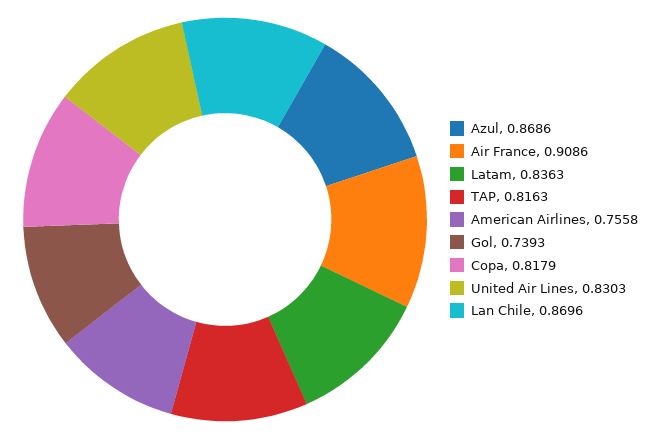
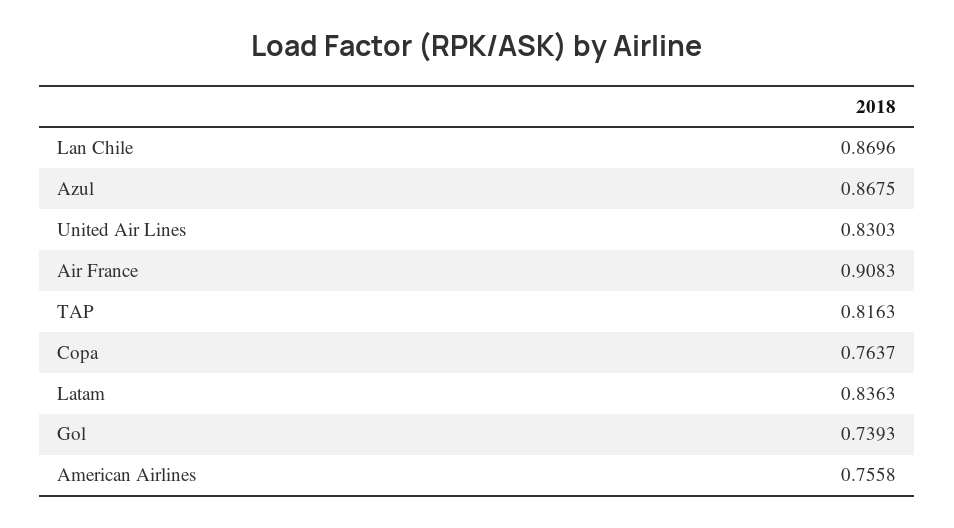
Azul: 0.8686 -> 0.8675
Air France: 0.9086 -> 0.9083
Copa: 0.8179 -> 0.7637

